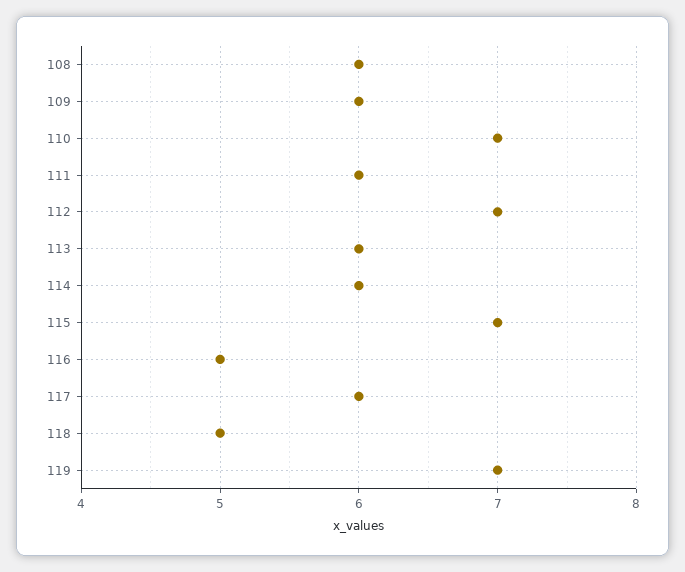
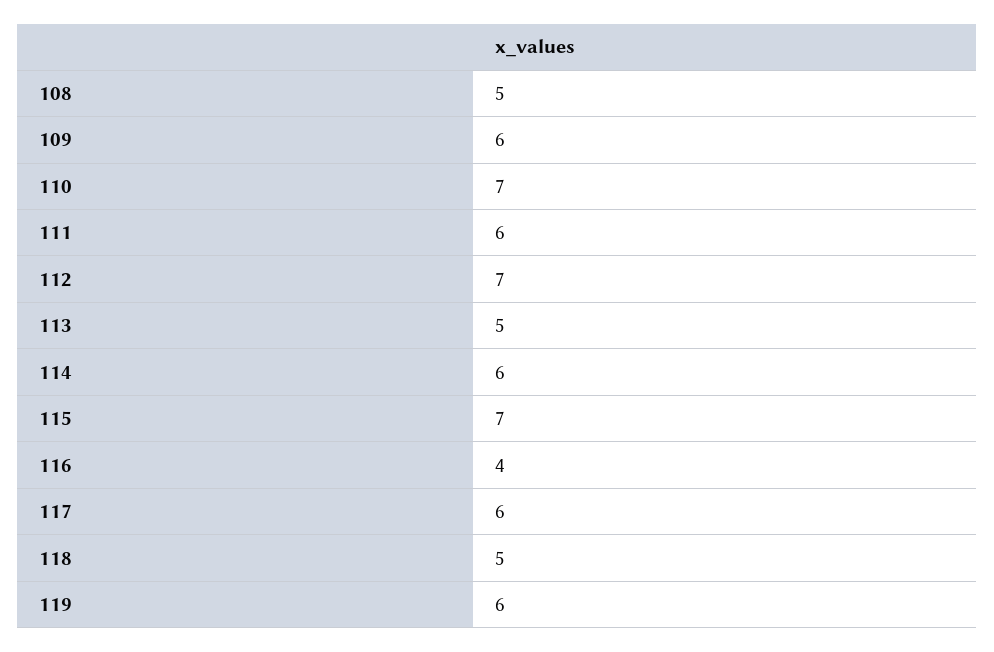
108: 6 -> 5
113: 6 -> 5
116: 5 -> 4
119: 7 -> 6

